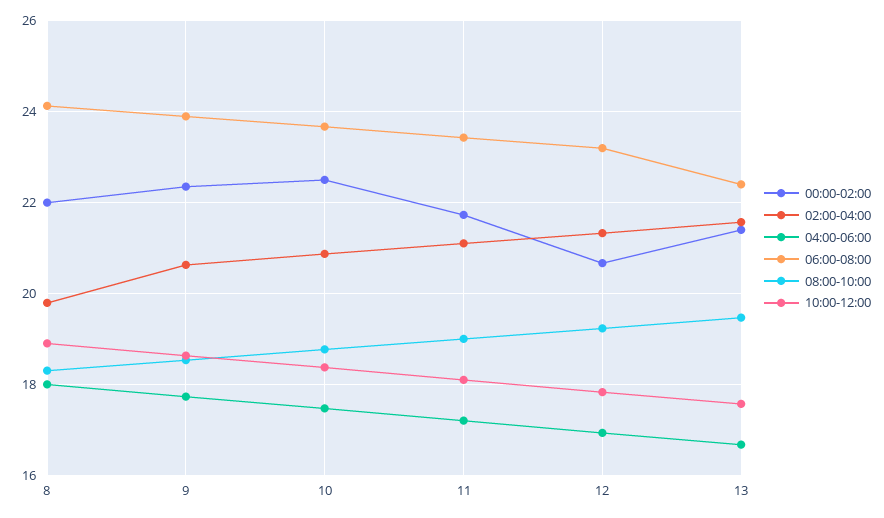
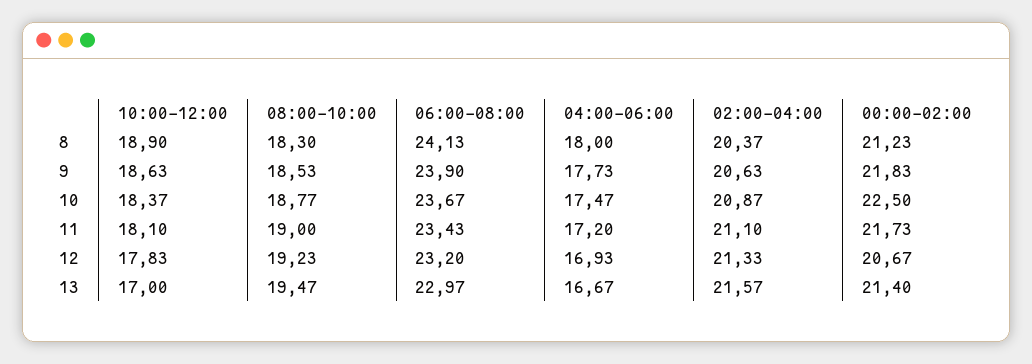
00:00-02:00, 8: 22 -> 21.23
02:00-04:00, 8: 19.8 -> 20.37
00:00-02:00, 9: 22.4 -> 21.83
06:00-08:00, 13: 22.4 -> 22.97
10:00-12:00, 13: 17.6 -> 17

